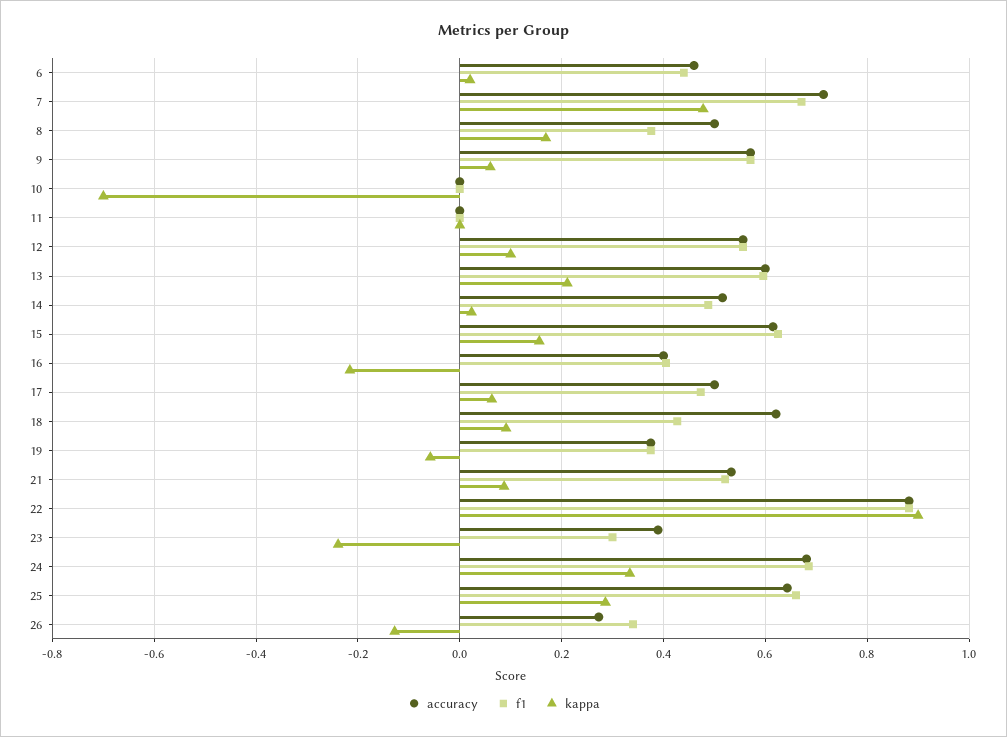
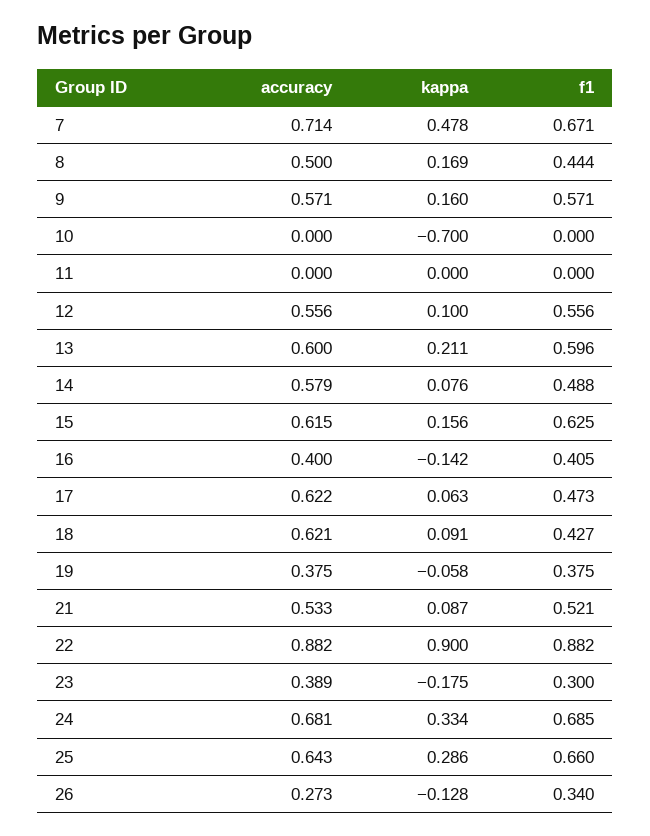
accuracy, 6: 0.46 -> none
f1, 6: 0.44 -> none
kappa, 6: 0.02 -> none
f1, 8: 0.38 -> 0.444
kappa, 9: 0.06 -> 0.16
accuracy, 14: 0.52 -> 0.579
kappa, 14: 0.02 -> 0.076
kappa, 16: -0.22 -> -0.142
accuracy, 17: 0.5 -> 0.622
kappa, 23: -0.24 -> -0.175

